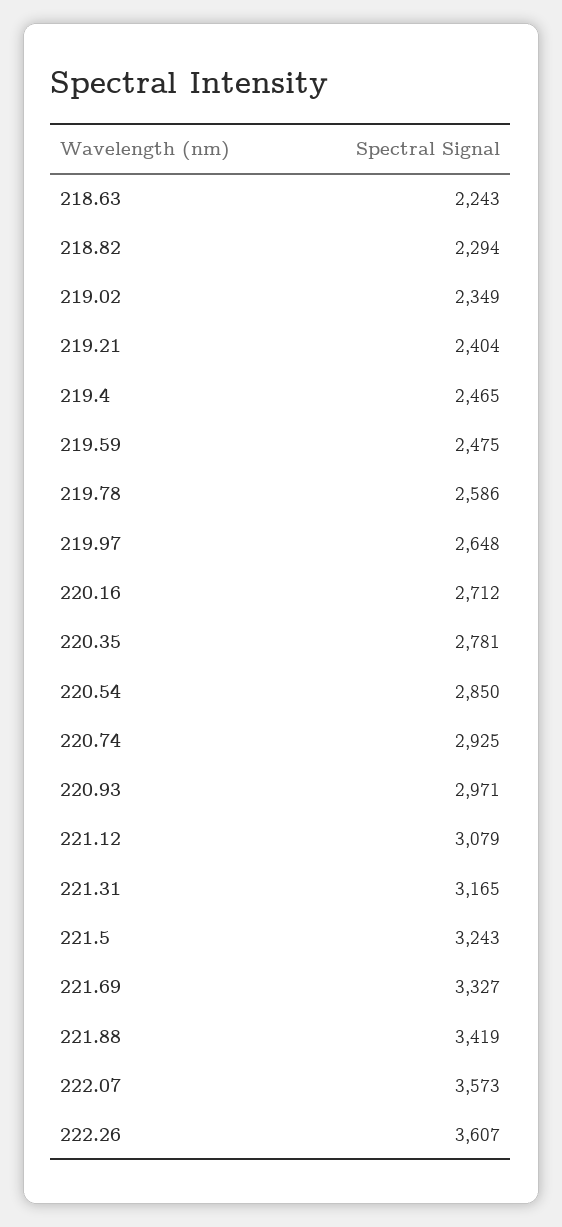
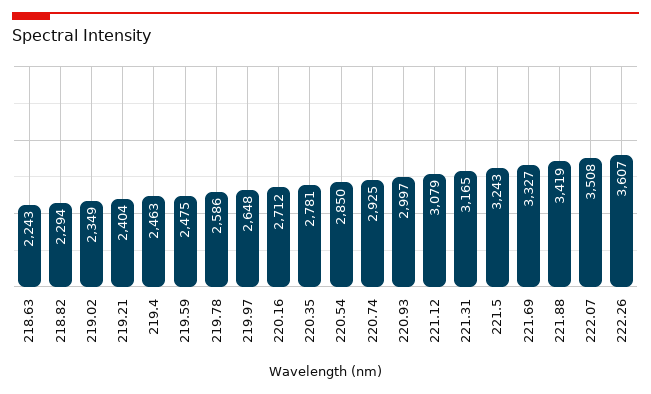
219.4: 2465 -> 2463
220.93: 2971 -> 2997
222.07: 3573 -> 3508

